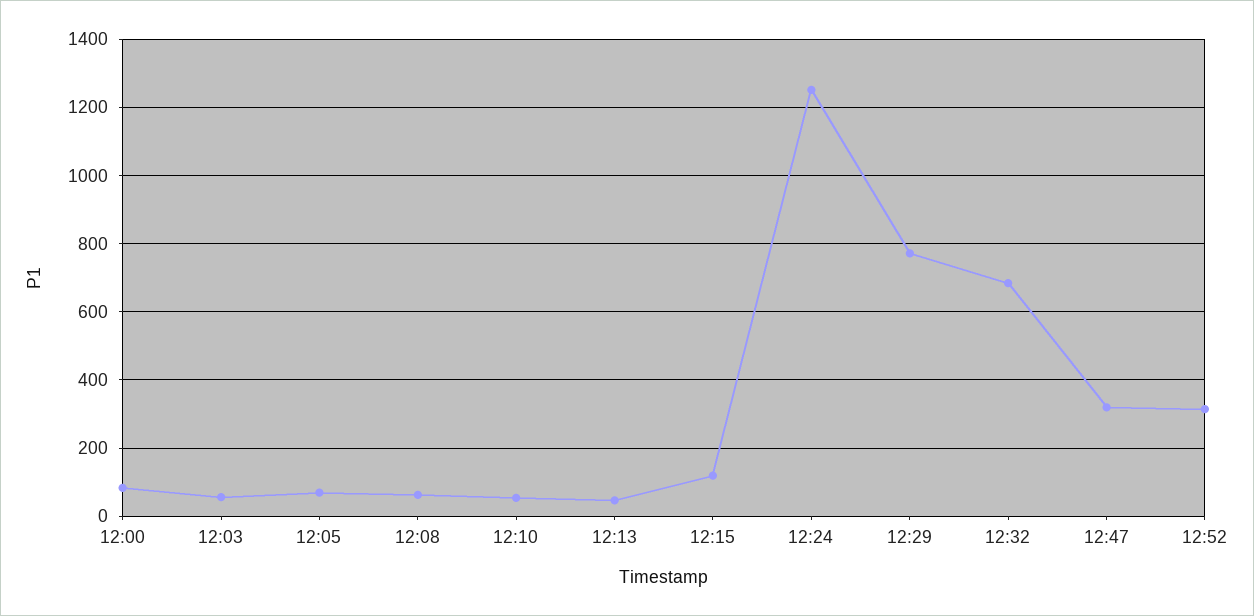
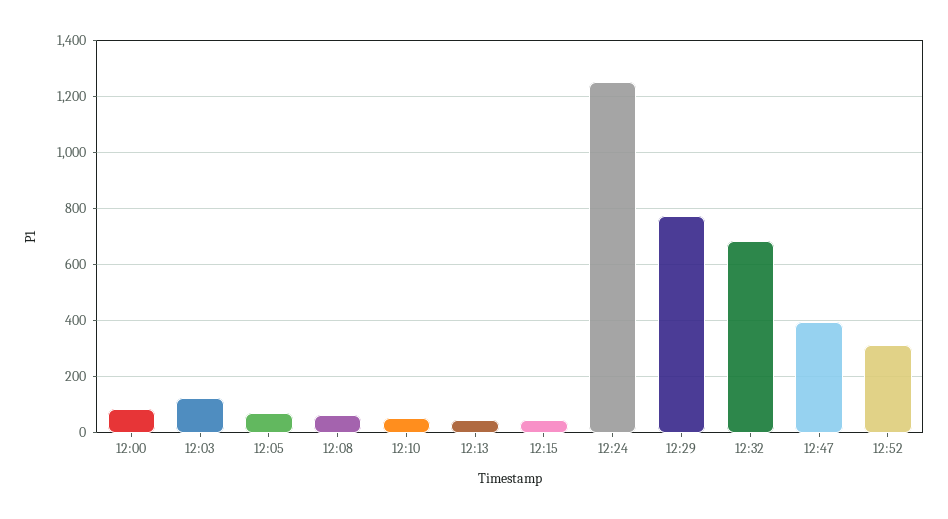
12:03: 60 -> 125
12:15: 120 -> 50
12:47: 320 -> 400

